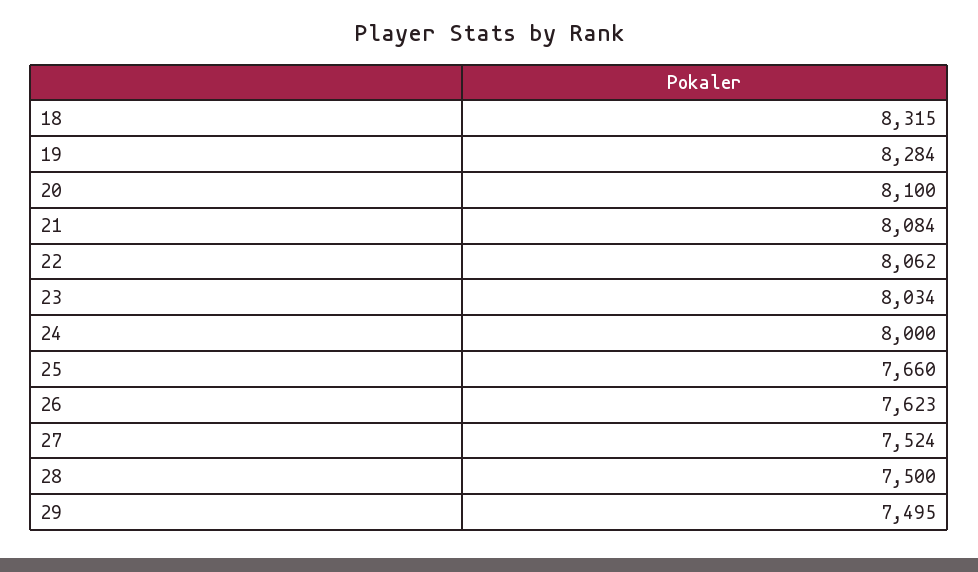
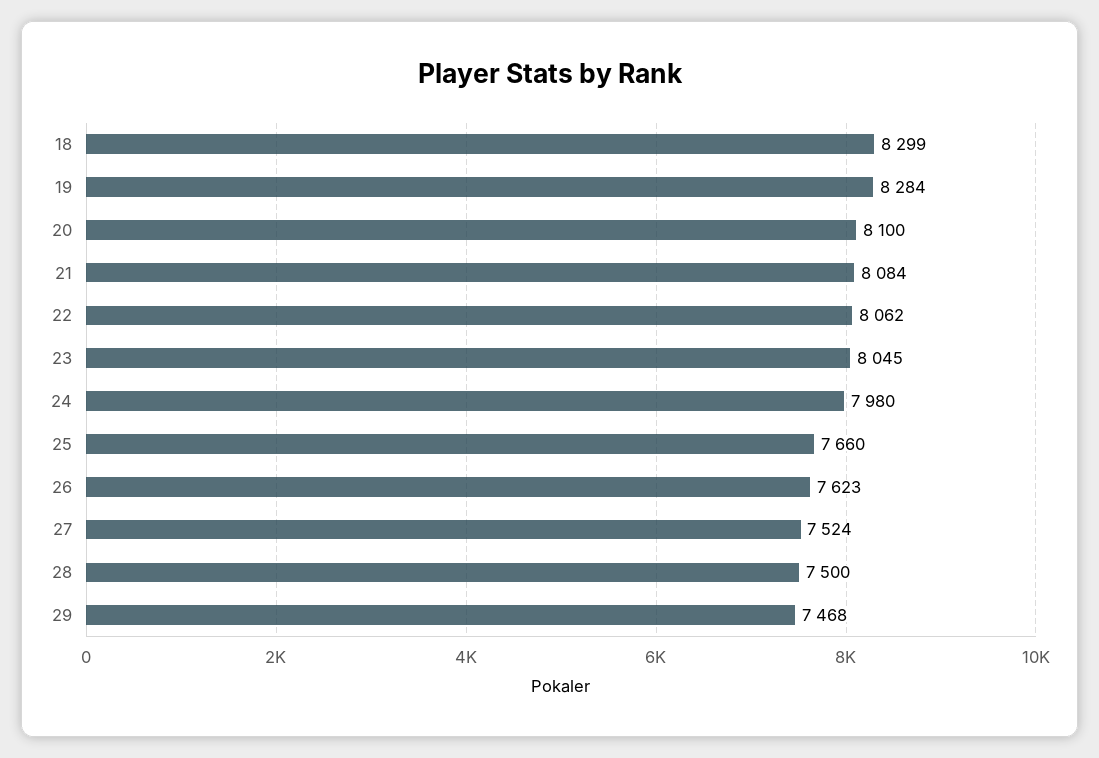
18: 8315 -> 8299
23: 8034 -> 8045
24: 8000 -> 7980
29: 7495 -> 7468

